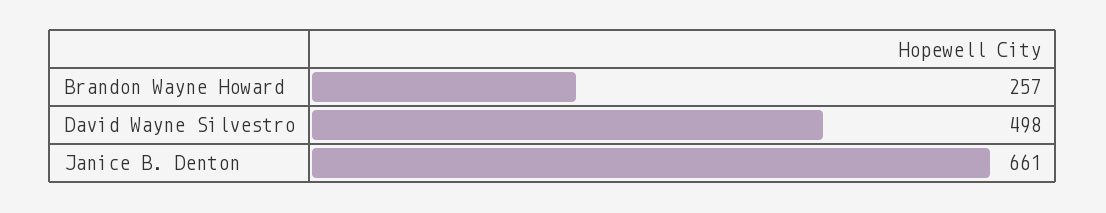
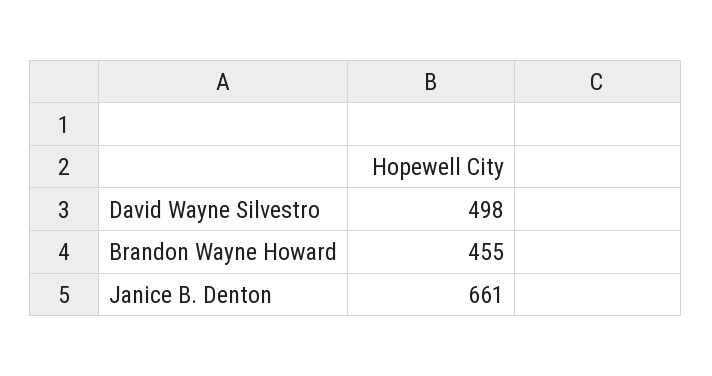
Brandon Wayne Howard: 257 -> 455

